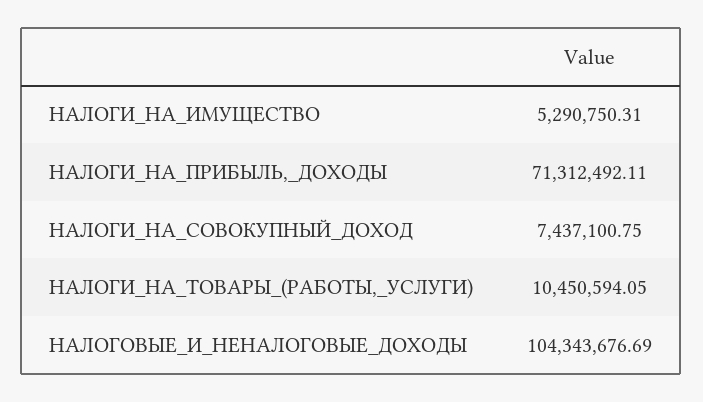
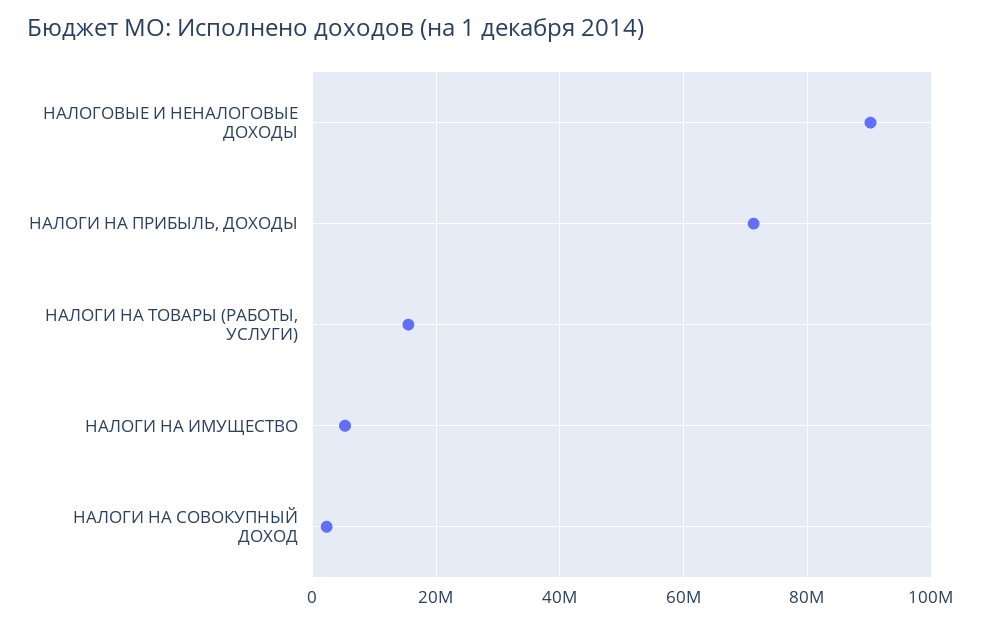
НАЛОГИ_НА_СОВОКУПНЫЙ_ДОХОД: 7437100.75 -> 2000000
НАЛОГИ_НА_ТОВАРЫ_(РАБОТЫ,_УСЛУГИ): 10450594.05 -> 16000000
НАЛОГОВЫЕ_И_НЕНАЛОГОВЫЕ_ДОХОДЫ: 104343676.69 -> 90000000

